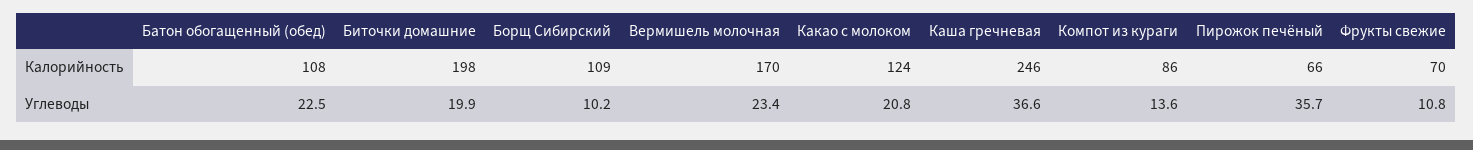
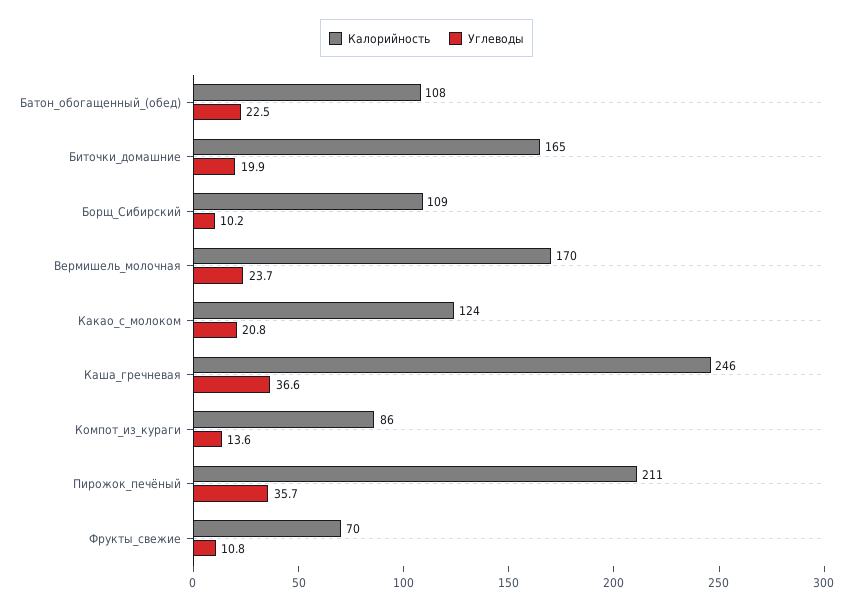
Калорийность, Биточки домашние: 198 -> 165
Калорийность, Пирожок печёный: 66 -> 211
Углеводы, Вермишель молочная: 23.4 -> 23.7

